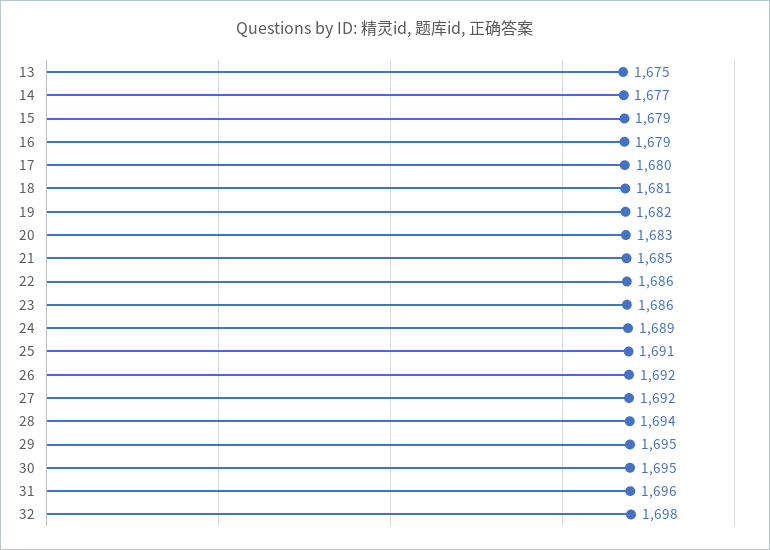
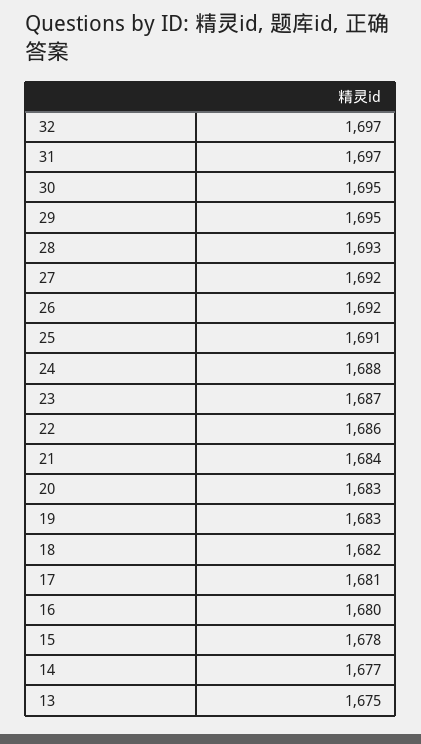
15: 1679 -> 1678
16: 1679 -> 1680
17: 1680 -> 1681
18: 1681 -> 1682
19: 1682 -> 1683
21: 1685 -> 1684
23: 1686 -> 1687
24: 1689 -> 1688
28: 1694 -> 1693
31: 1696 -> 1697
32: 1698 -> 1697

